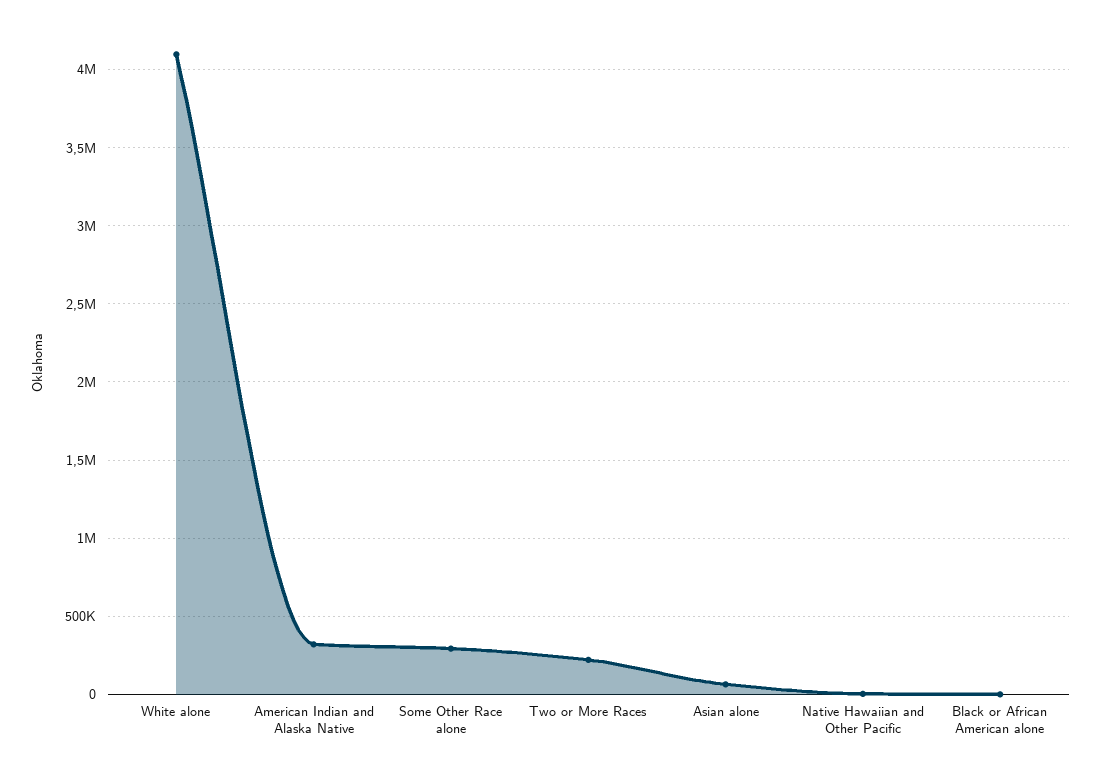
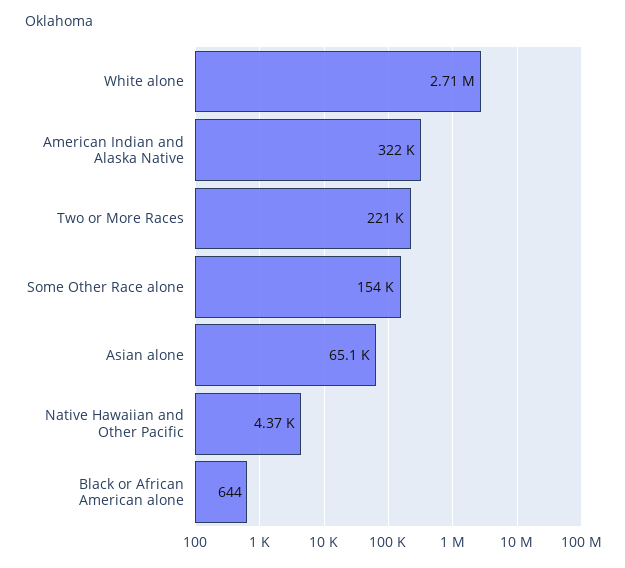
White alone: 4100000 -> 2710000
Some Other Race alone: 300000 -> 154000

